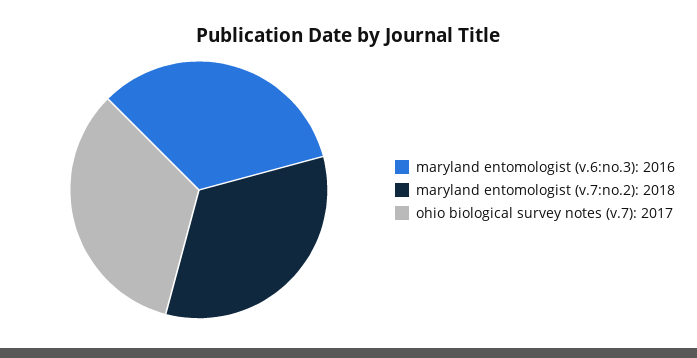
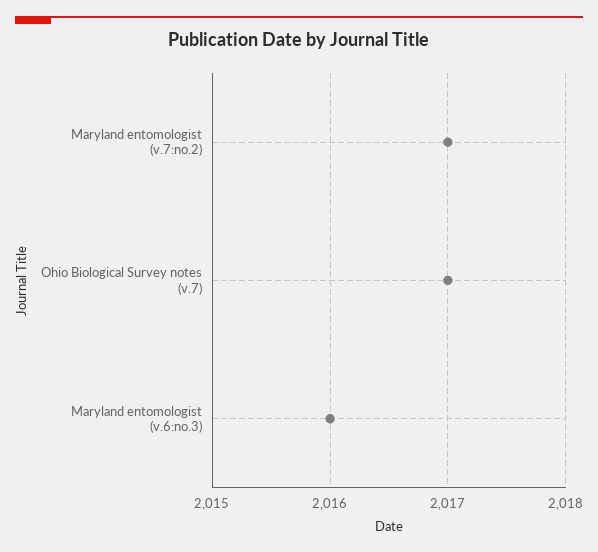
maryland entomologist (v.7:no.2): 2018 -> 2017

